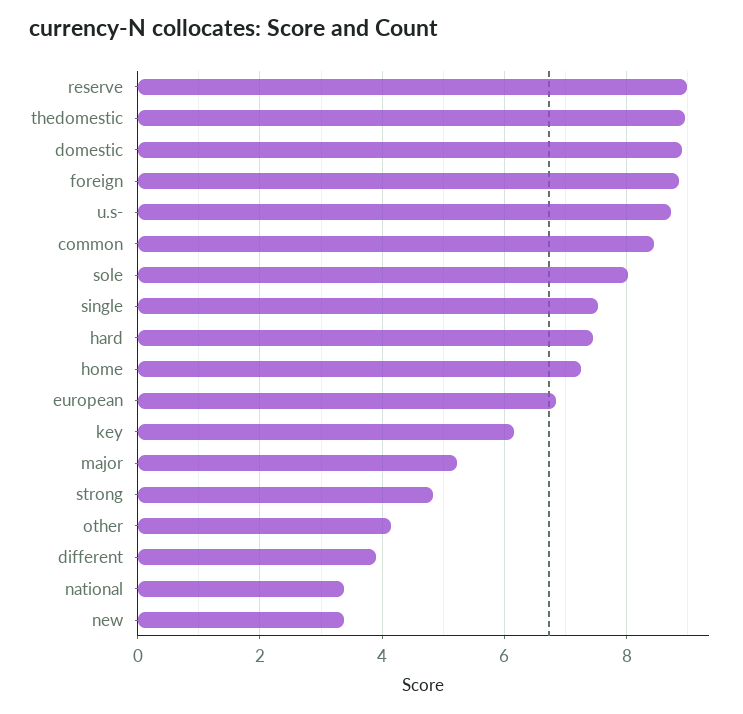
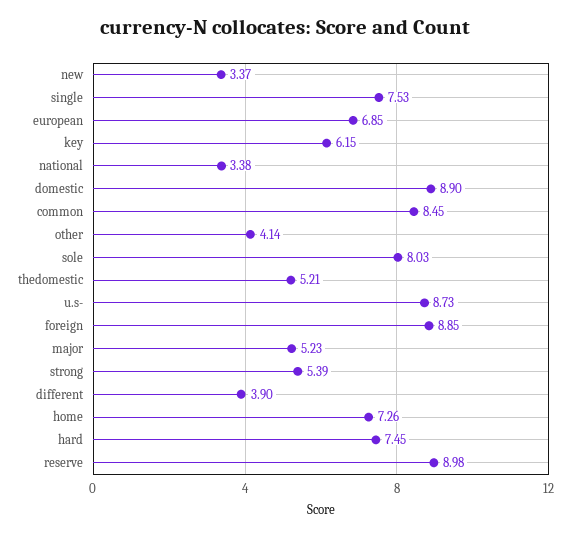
thedomestic: 9 -> 5.21
strong: 4.8 -> 5.39

